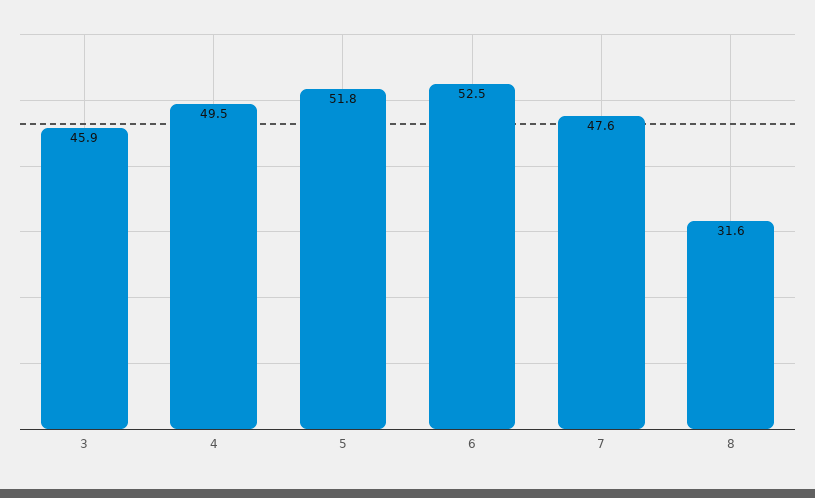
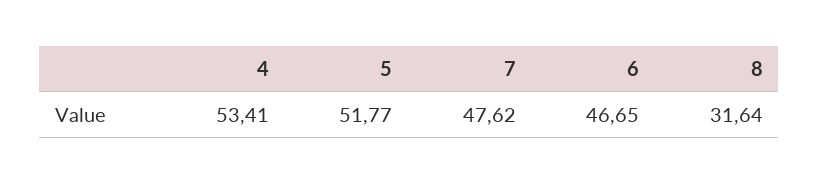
3: 45.9 -> none
4: 49.5 -> 53.41
6: 52.5 -> 46.65

